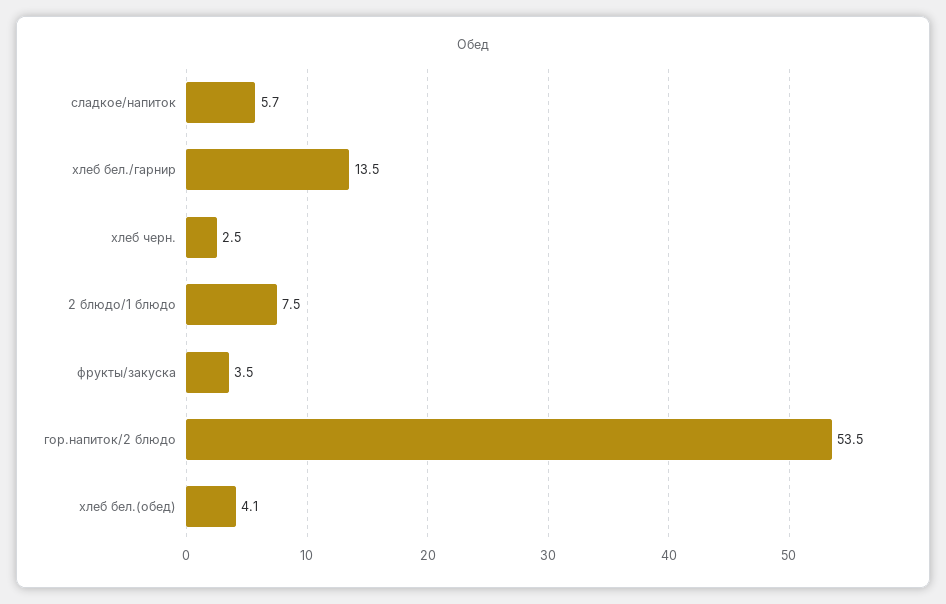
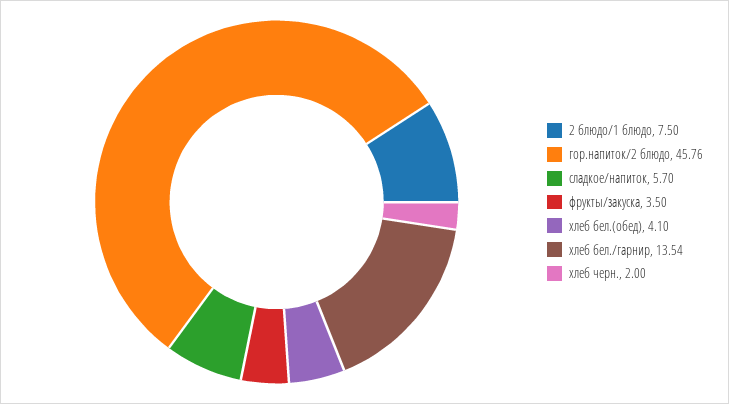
хлеб бел./гарнир: 13.5 -> 13.54
хлеб черн.: 2.5 -> 2
гор.напиток/2 блюдо: 53.5 -> 45.76

